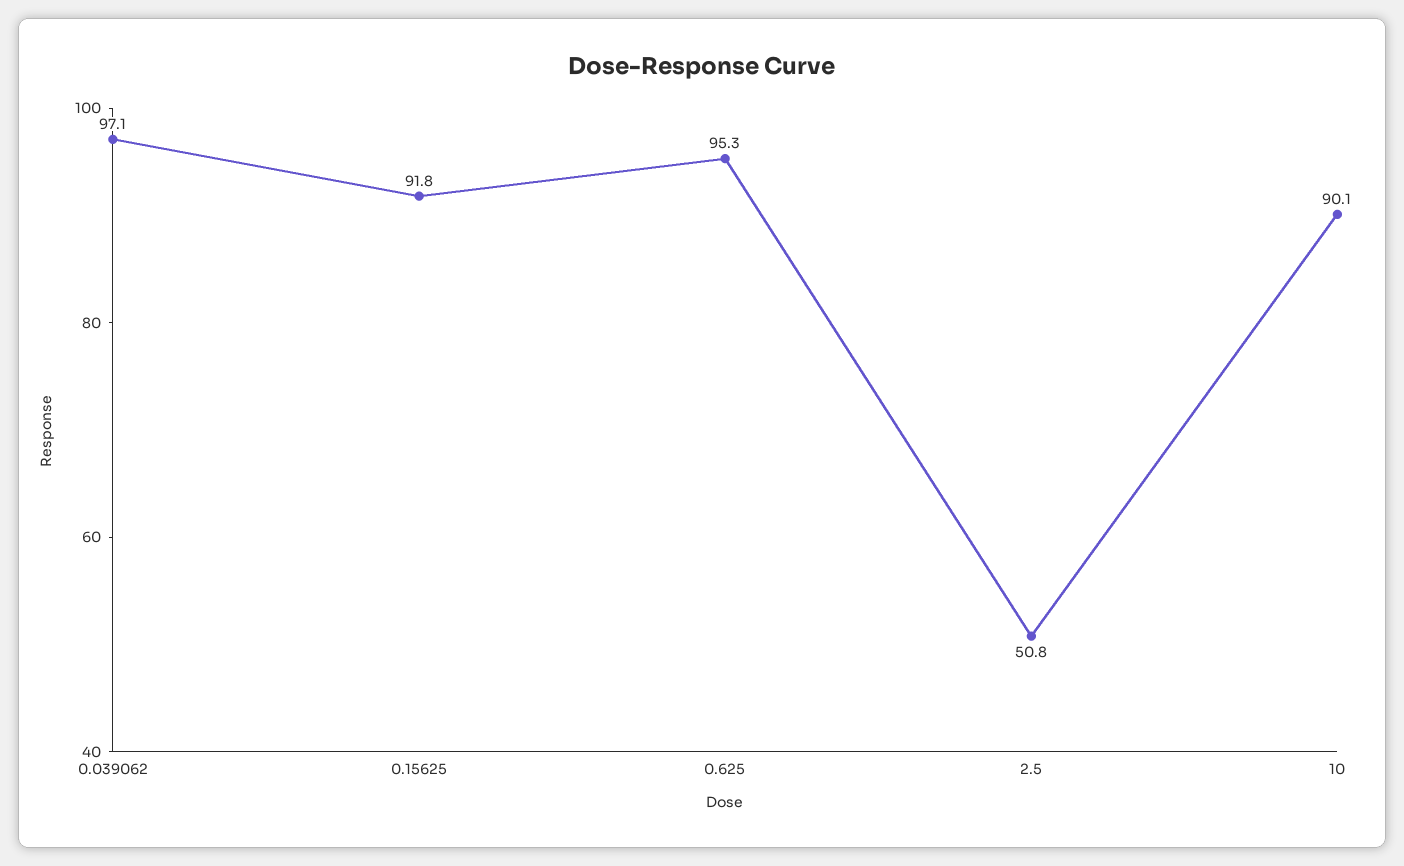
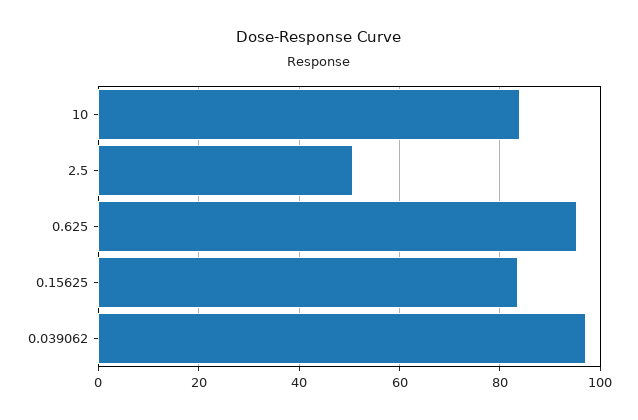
0.15625: 91.8 -> 84
10: 90.1 -> 84

